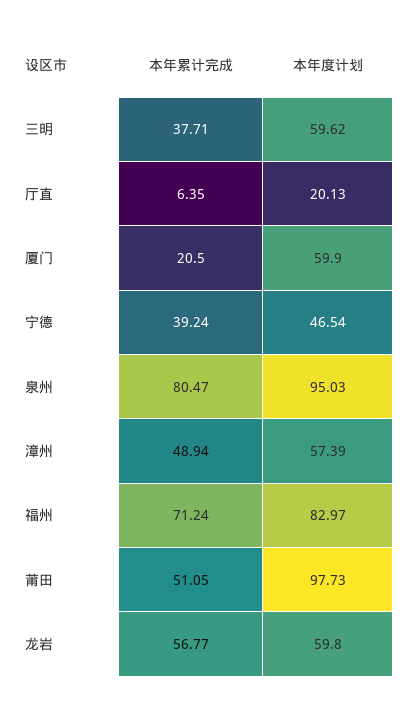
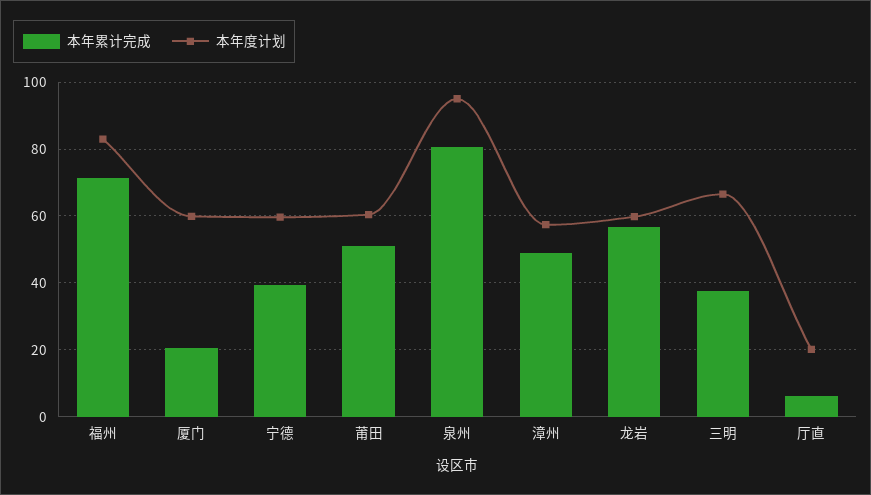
本年度计划, 三明: 59.62 -> 66
本年度计划, 宁德: 46.54 -> 60
本年度计划, 莆田: 97.73 -> 60

